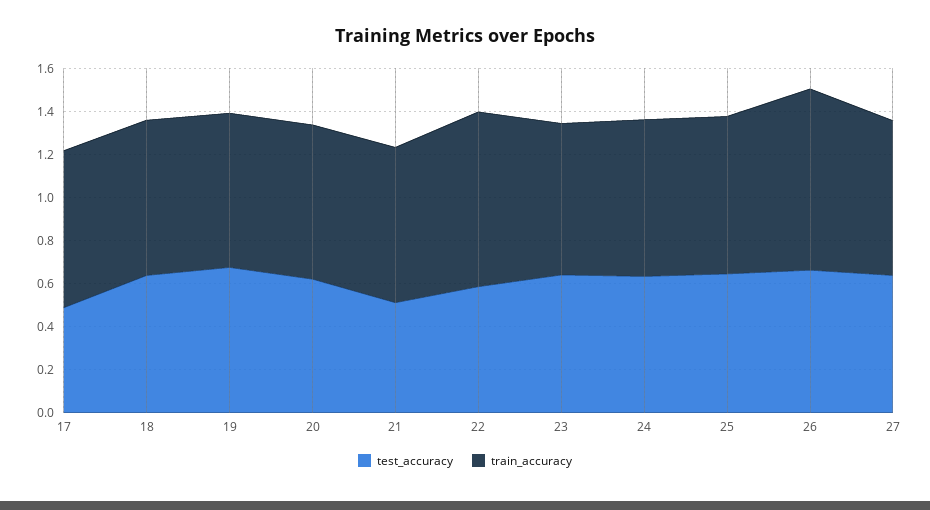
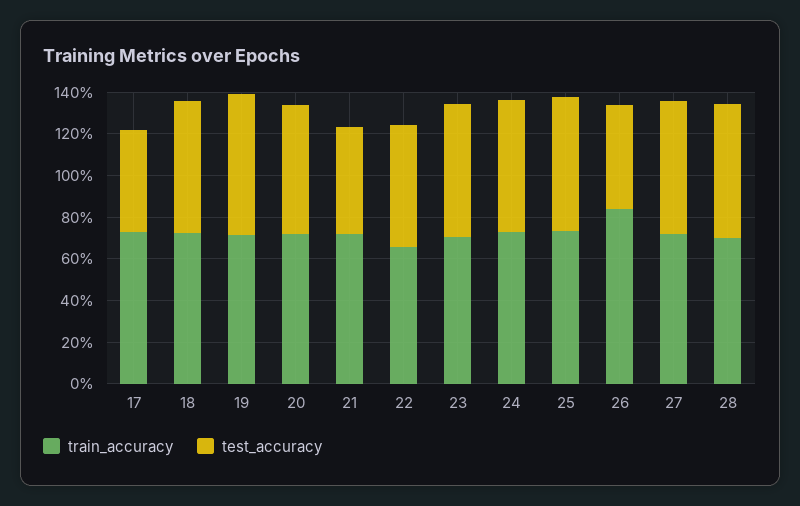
train_accuracy, 22: 0.8 -> 0.65
test_accuracy, 26: 0.65 -> 0.5
train_accuracy, 28: none -> 0.7
test_accuracy, 28: none -> 0.65

